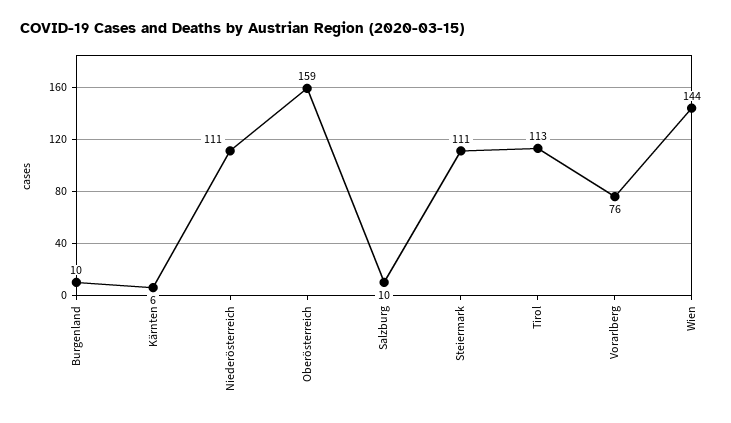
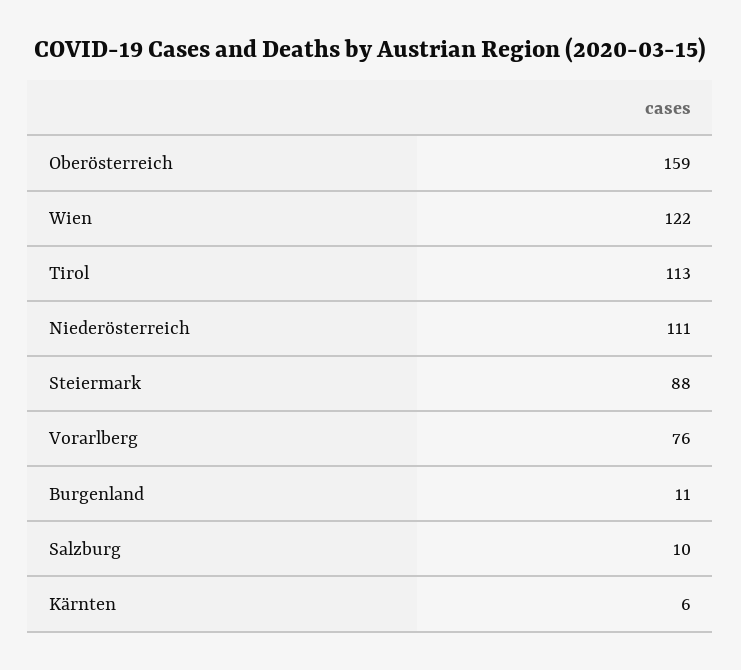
Burgenland: 10 -> 11
Steiermark: 111 -> 88
Wien: 144 -> 122

